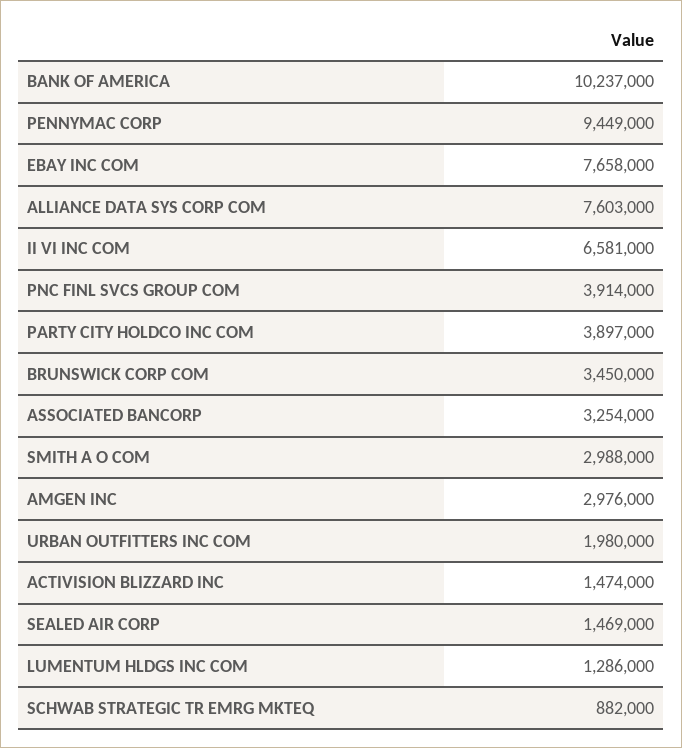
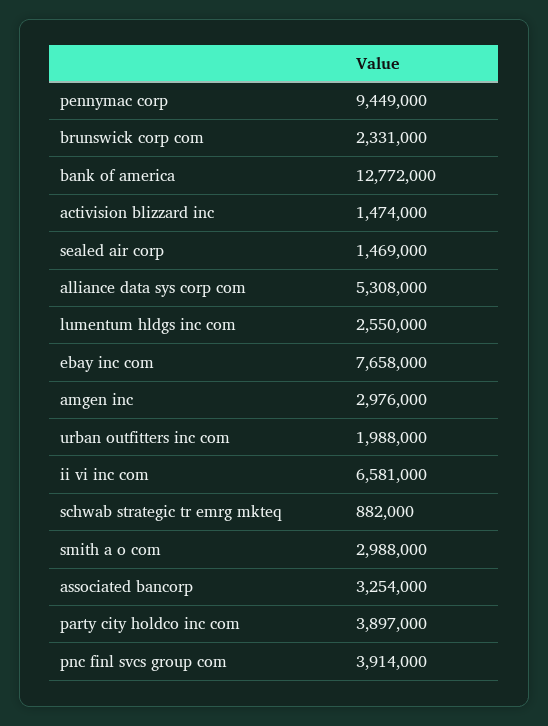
BANK OF AMERICA: 10237000 -> 12772000
ALLIANCE DATA SYS CORP COM: 7603000 -> 5308000
BRUNSWICK CORP COM: 3450000 -> 2331000
URBAN OUTFITTERS INC COM: 1980000 -> 1988000
LUMENTUM HLDGS INC COM: 1286000 -> 2550000

